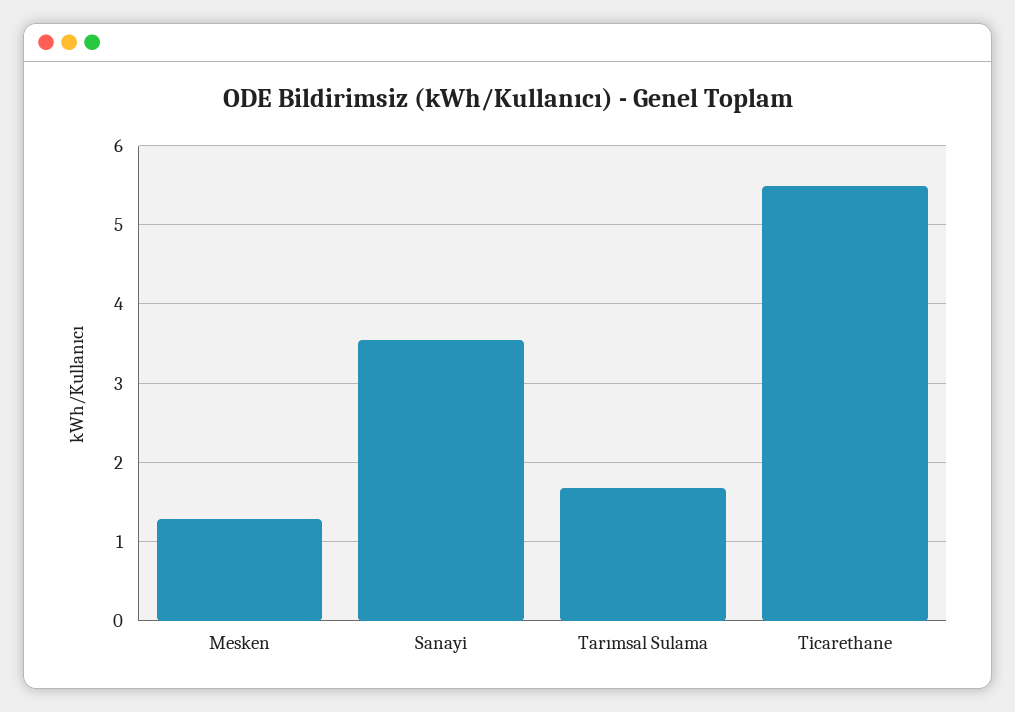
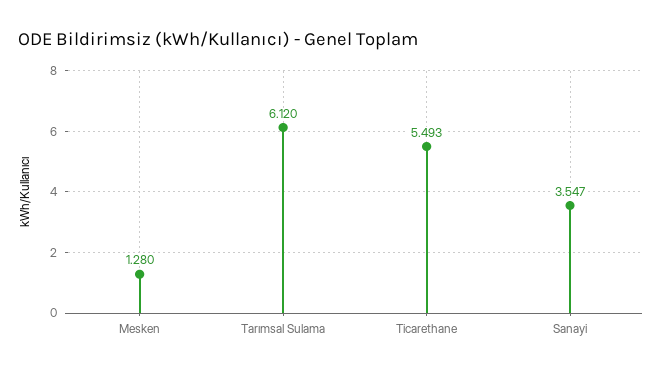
Tarımsal Sulama: 1.7 -> 6.12

